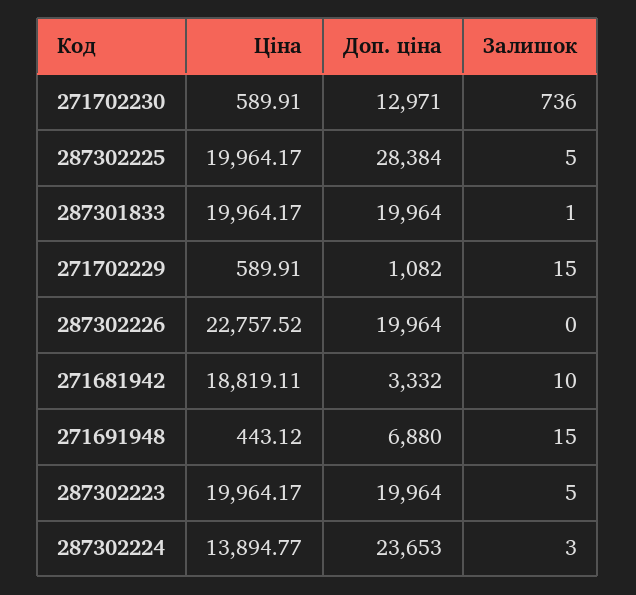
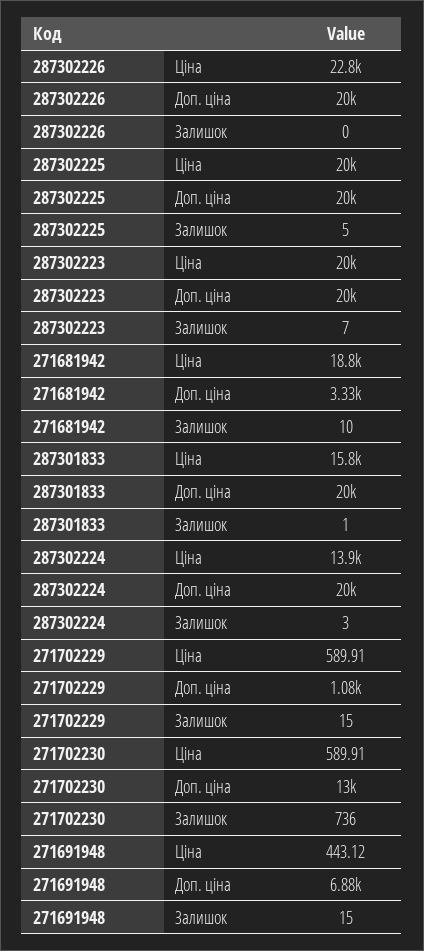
Доп. ціна, 287302225: 28384 -> 20000
Ціна, 287301833: 19964.17 -> 15800
Залишок, 287302223: 5 -> 7
Доп. ціна, 287302224: 23653 -> 20000

